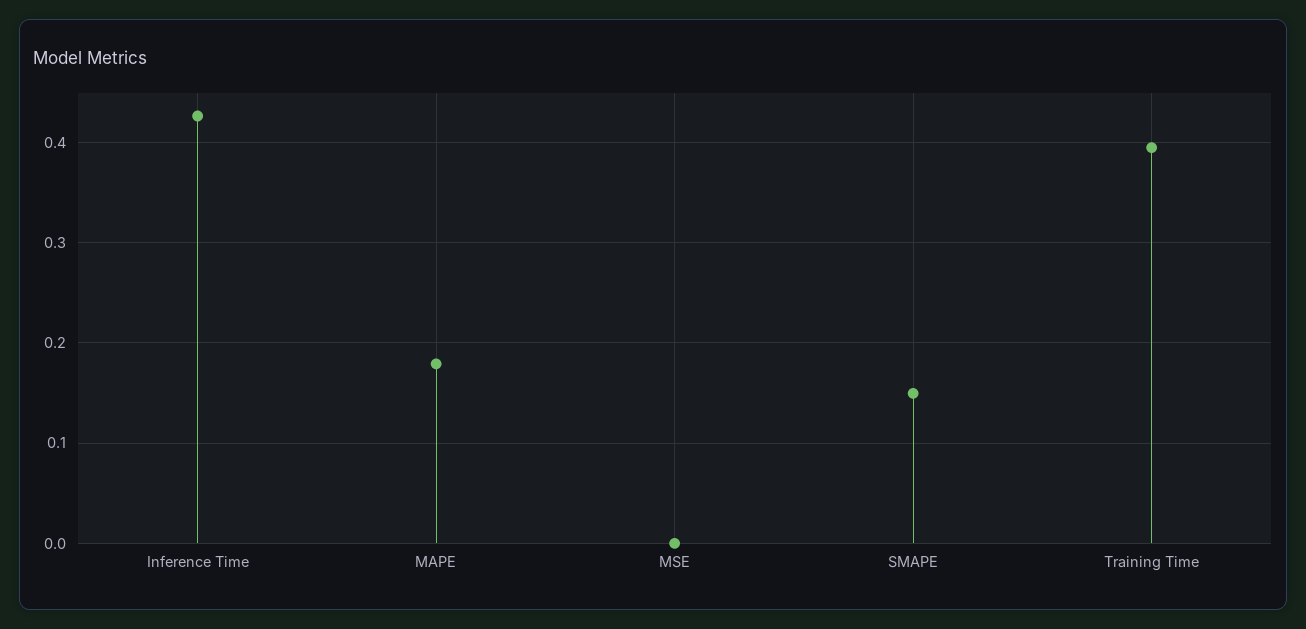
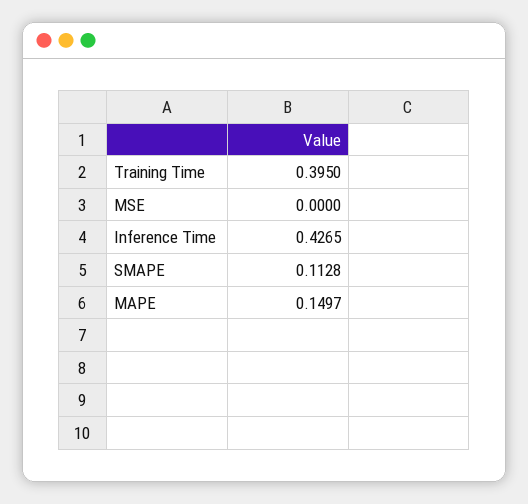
MAPE: 0.18 -> 0.1497
SMAPE: 0.15 -> 0.1128

